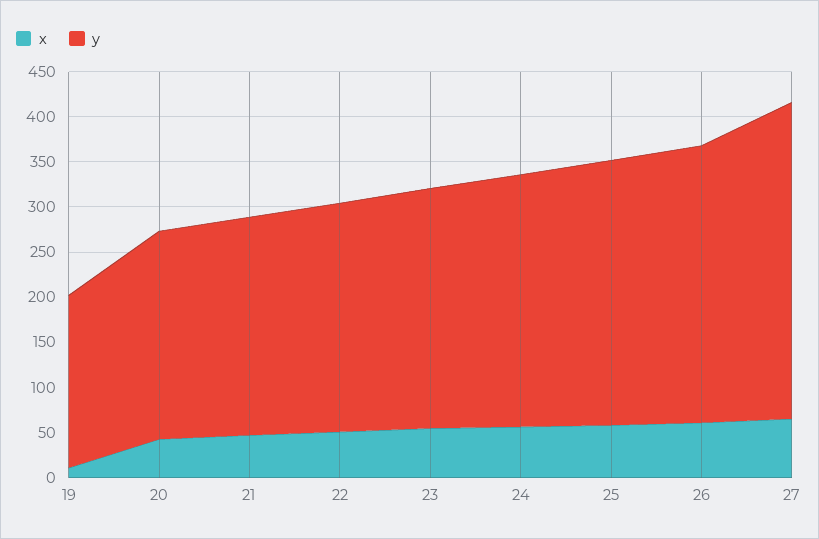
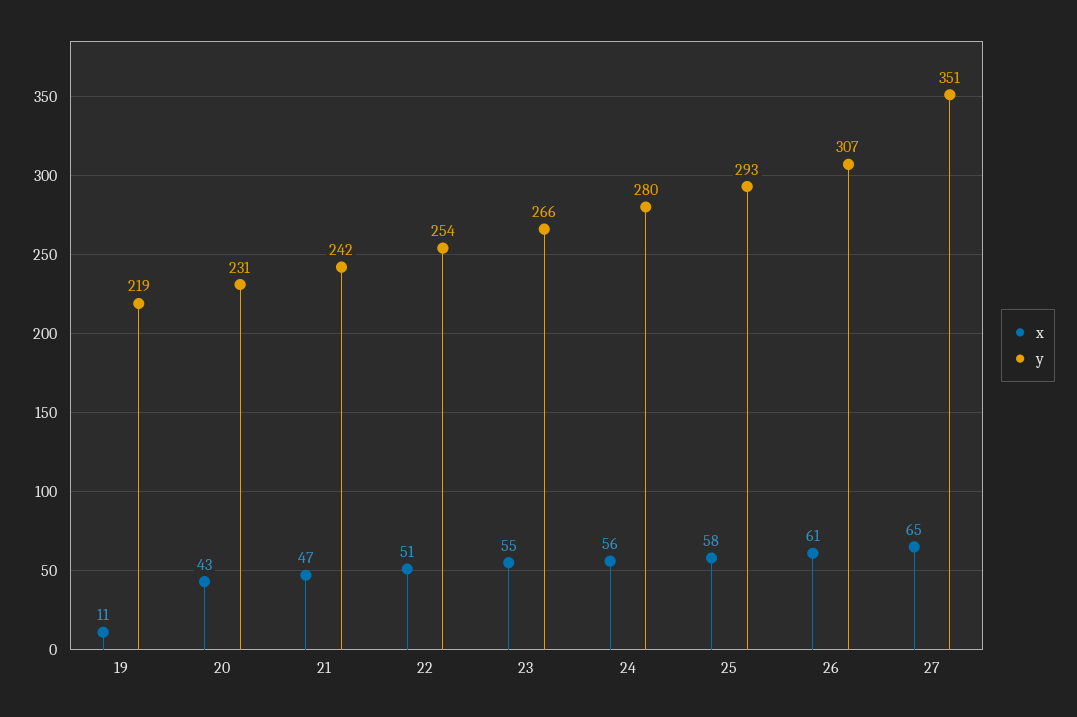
y, 19: 190 -> 219

